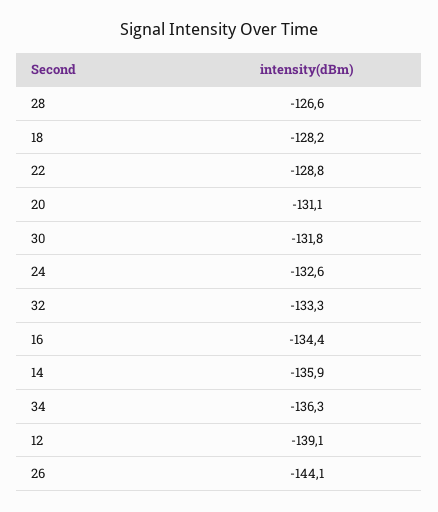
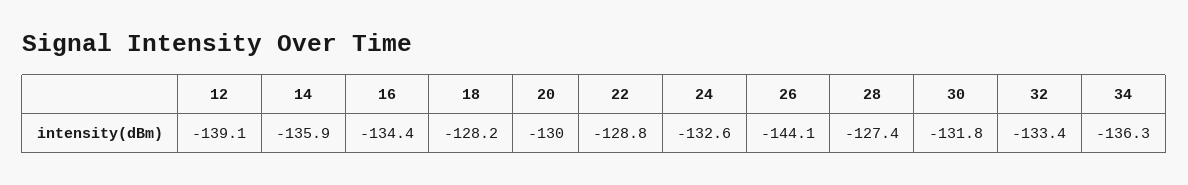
28: -126.6 -> -127.4
20: -131.1 -> -130
32: -133.3 -> -133.4

